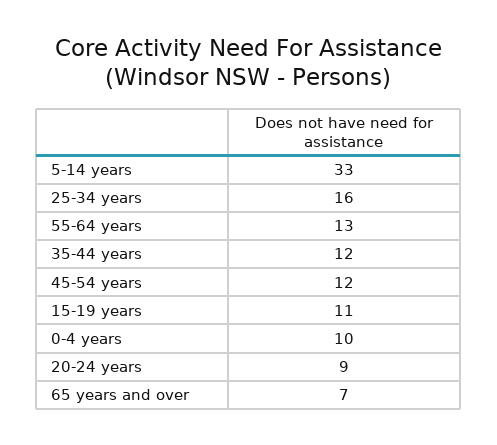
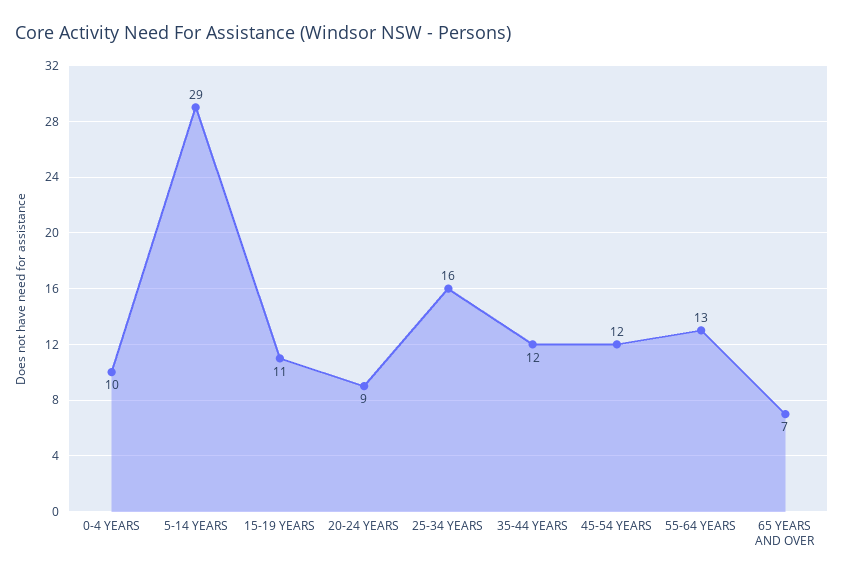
5-14 years: 33 -> 29

